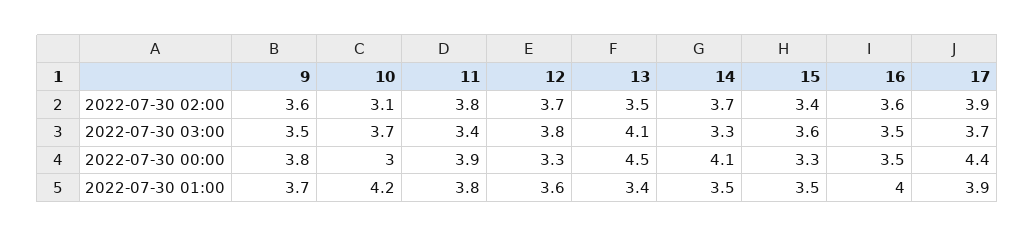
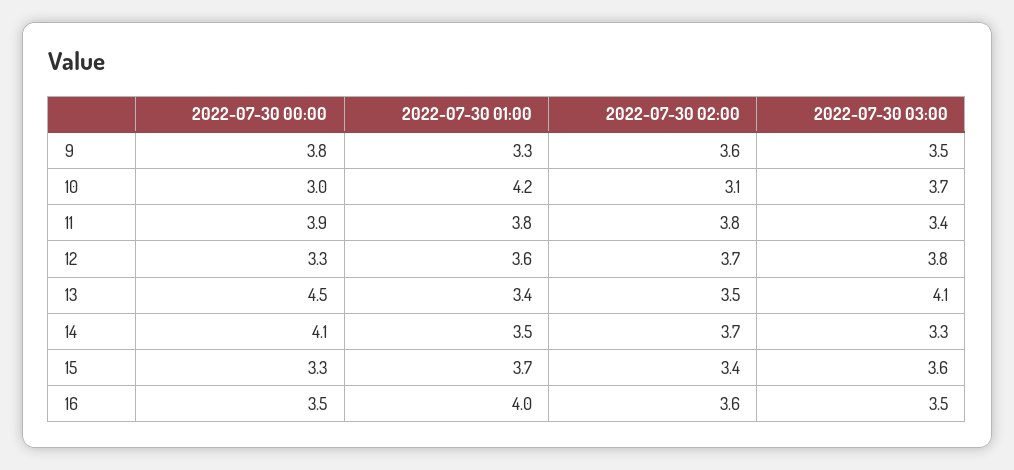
17, 2022-07-30 02:00: 3.9 -> none
17, 2022-07-30 03:00: 3.7 -> none
17, 2022-07-30 00:00: 4.4 -> none
9, 2022-07-30 01:00: 3.7 -> 3.3
15, 2022-07-30 01:00: 3.5 -> 3.7
17, 2022-07-30 01:00: 3.9 -> none

